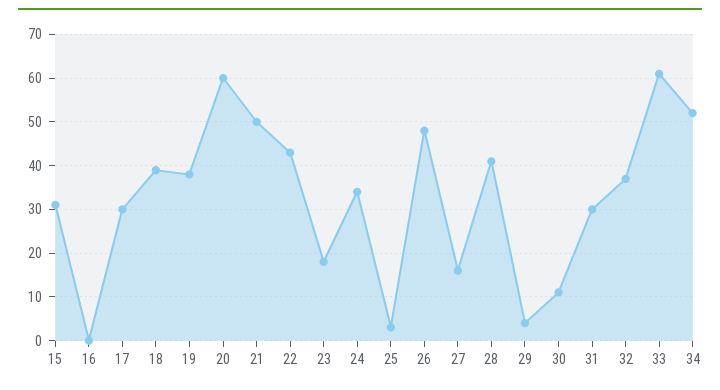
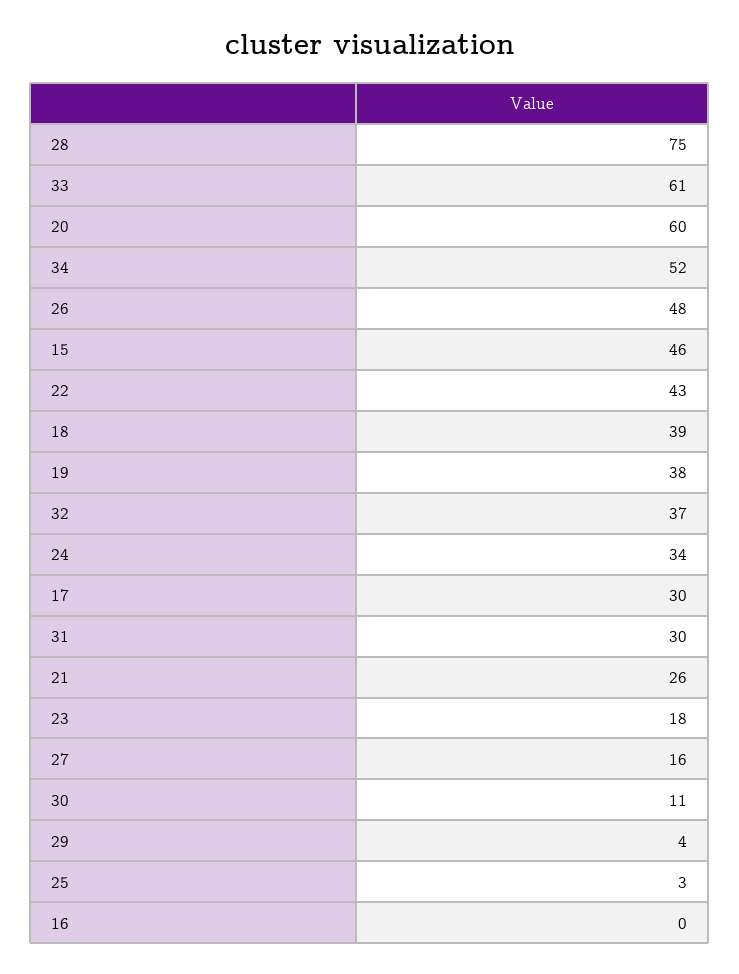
15: 30 -> 46
21: 50 -> 26
28: 40 -> 75

